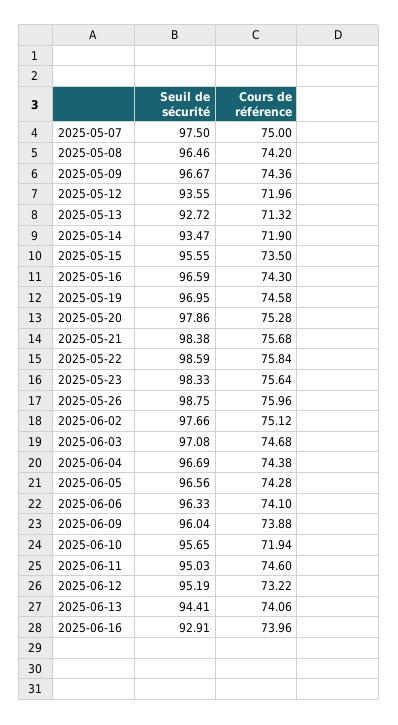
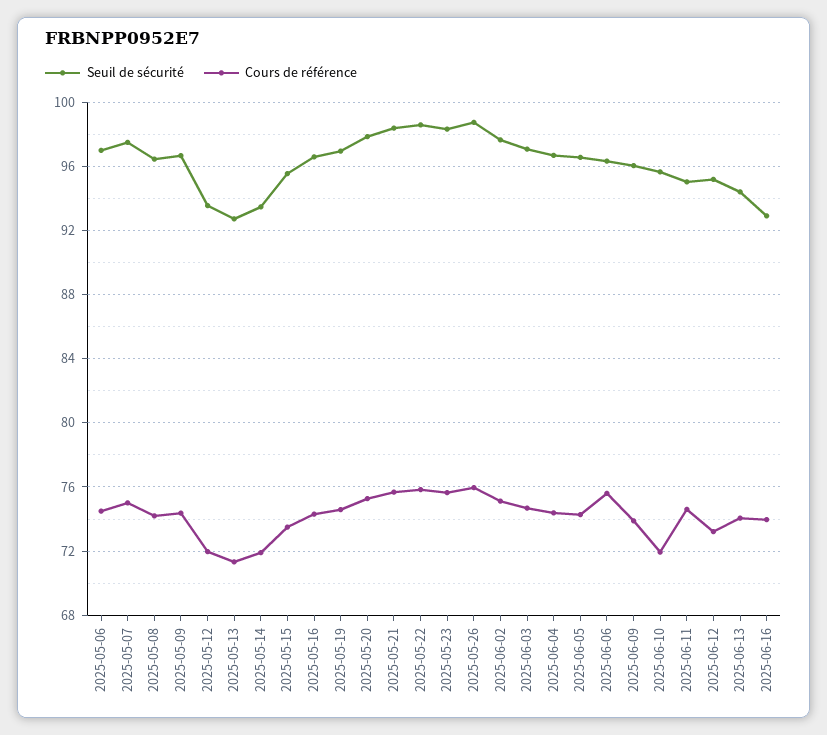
Cours de référence, 2025-06-06: 74.1 -> 75.5
Seuil de sécurité, 2025-05-06: none -> 97
Cours de référence, 2025-05-06: none -> 74.5

